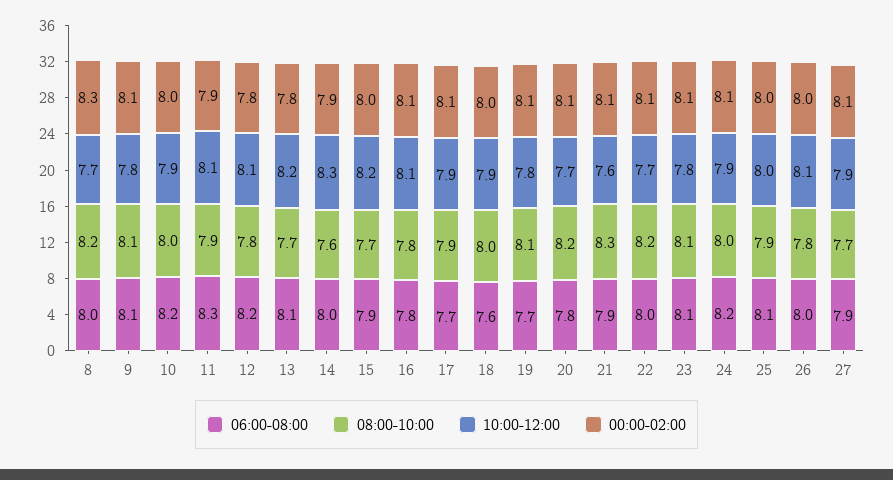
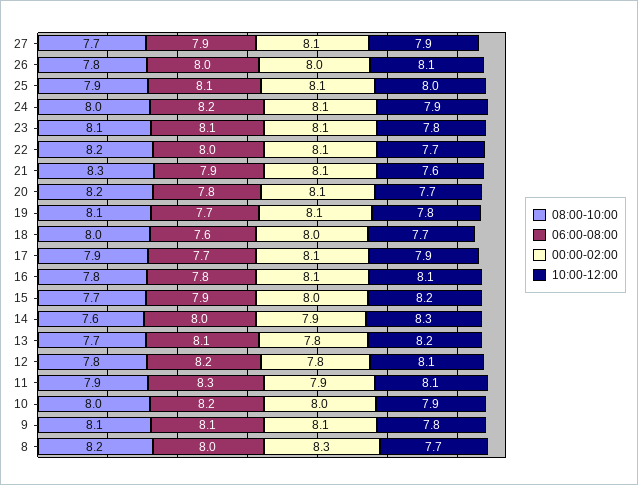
10:00-12:00, 18: 7.9 -> 7.7
00:00-02:00, 25: 8 -> 8.1

